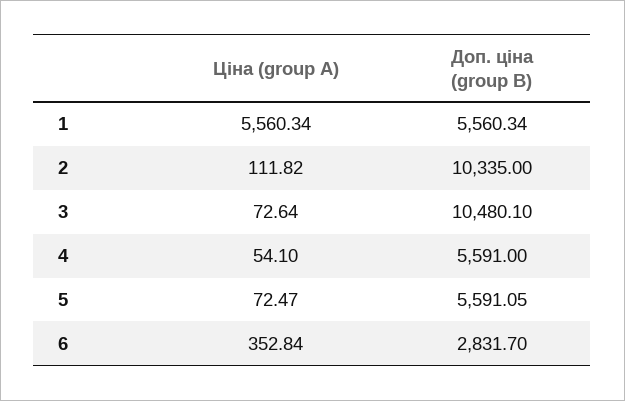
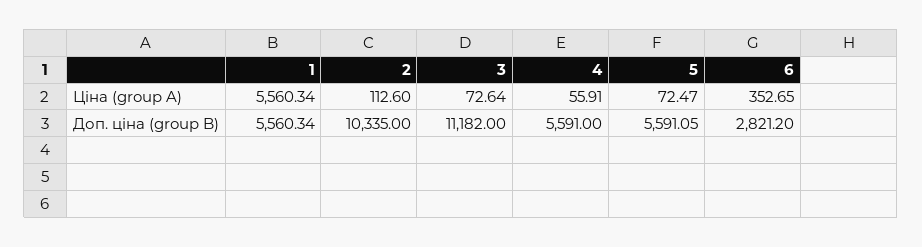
Ціна (group A), 2: 111.82 -> 112.6
Доп. ціна (group B), 3: 10480.1 -> 11182
Ціна (group A), 4: 54.1 -> 55.91
Ціна (group A), 6: 352.84 -> 352.65
Доп. ціна (group B), 6: 2831.7 -> 2821.2

